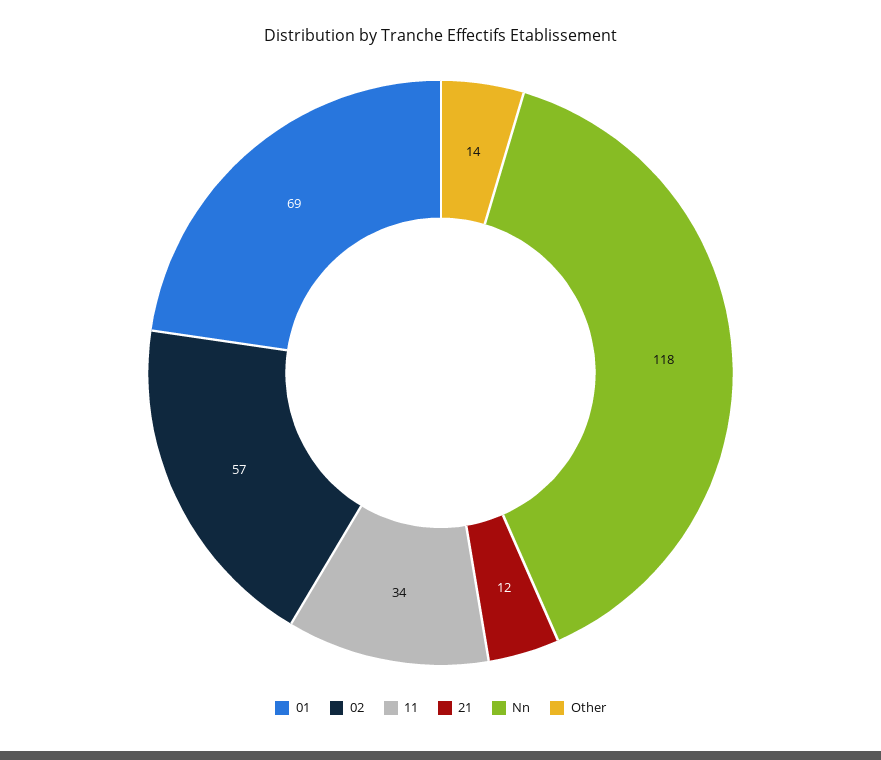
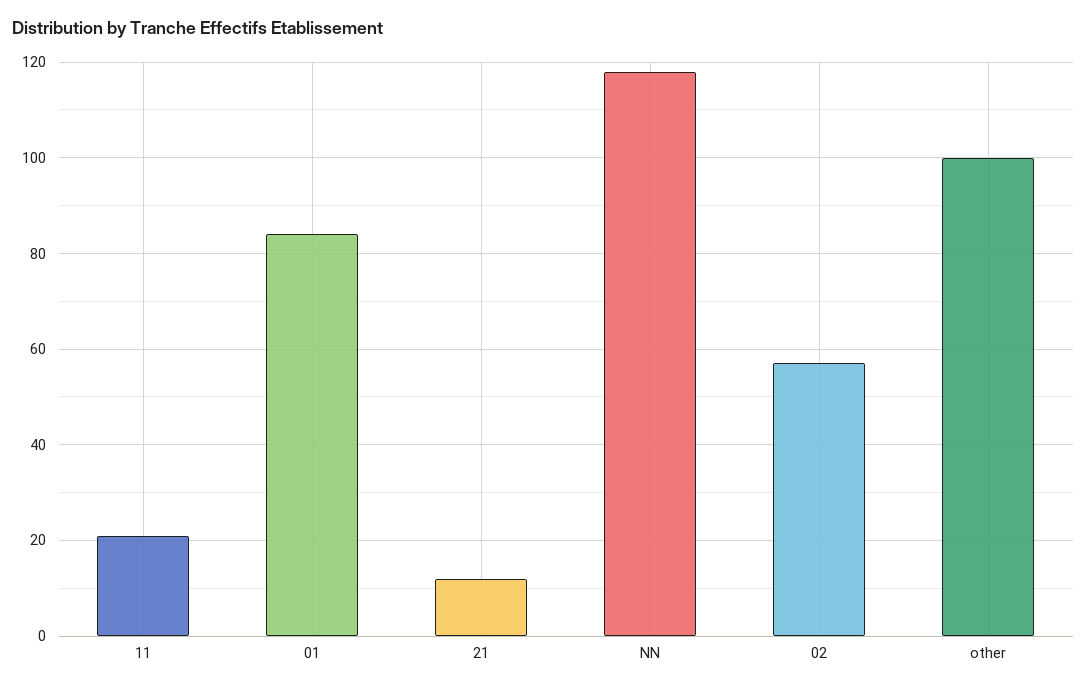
01: 69 -> 85
11: 34 -> 20
Other: 14 -> 100

